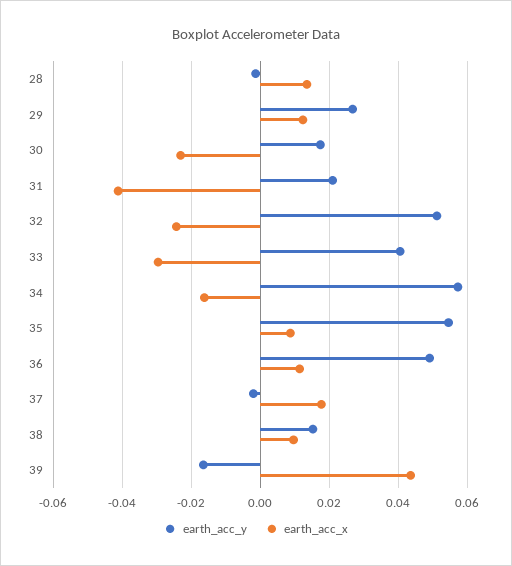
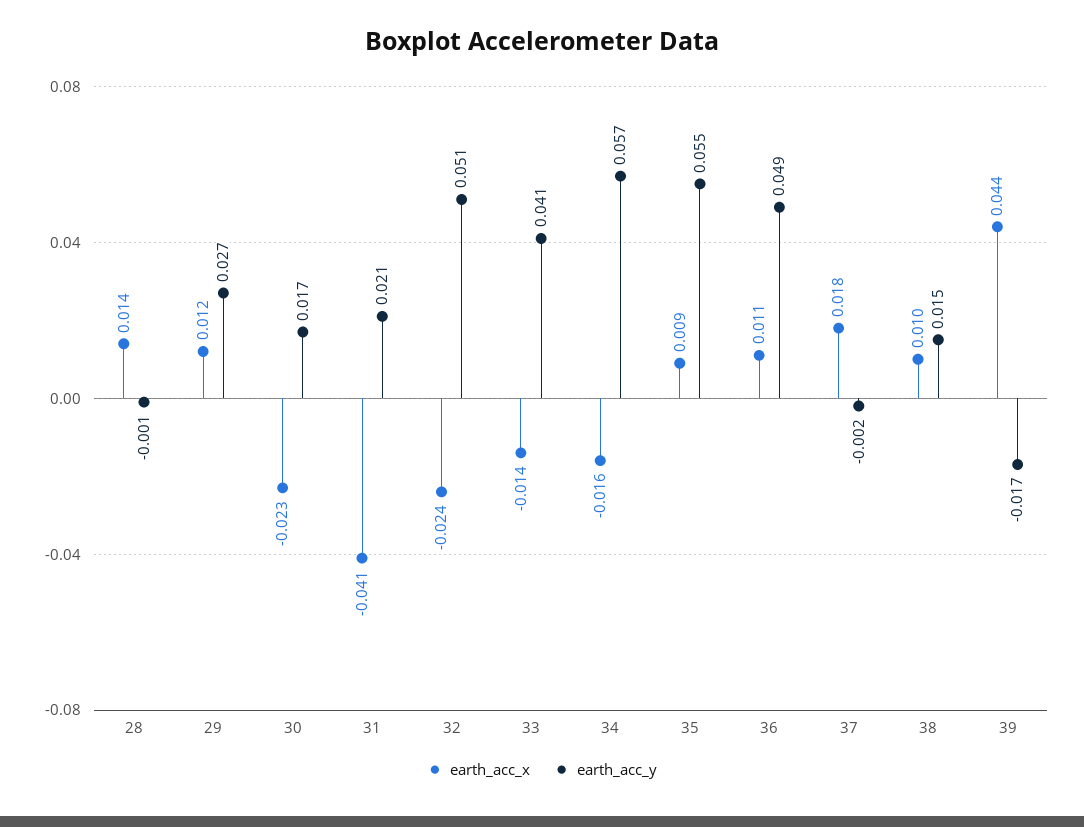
earth_acc_x, 33: -0.03 -> -0.014

